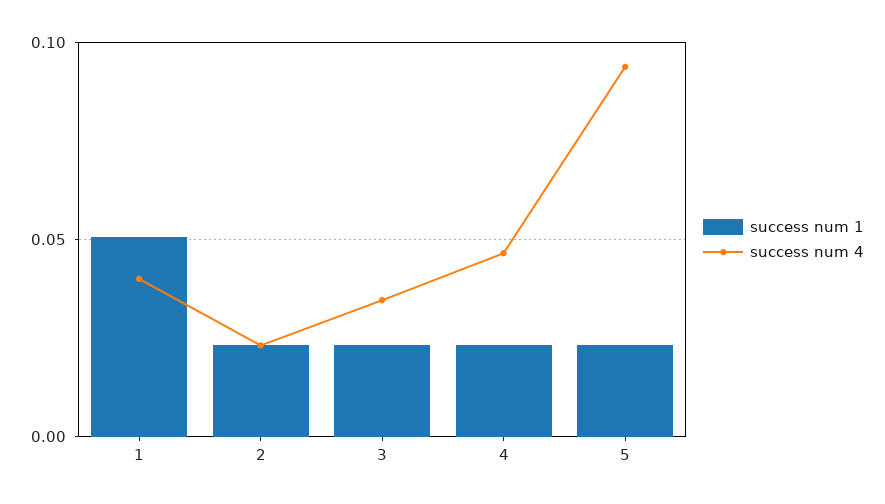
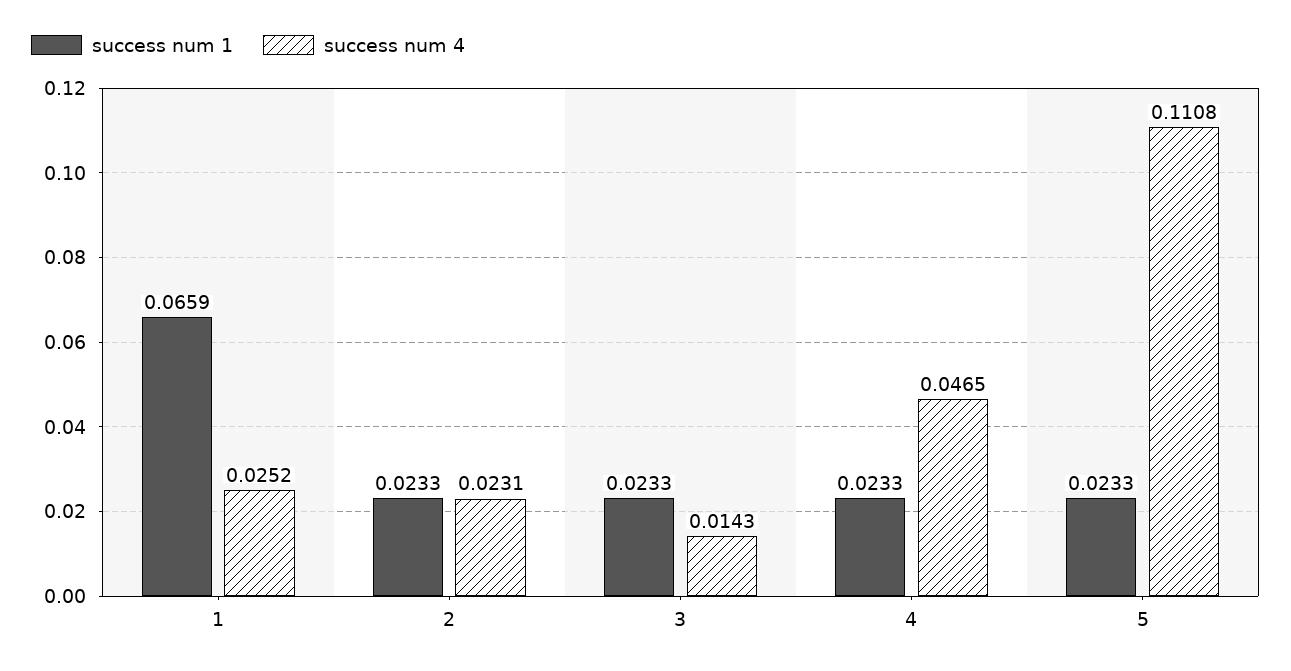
success num 1, 1: 0.05 -> 0.0659
success num 4, 1: 0.04 -> 0.0252
success num 4, 3: 0.035 -> 0.0143
success num 4, 5: 0.095 -> 0.1108

